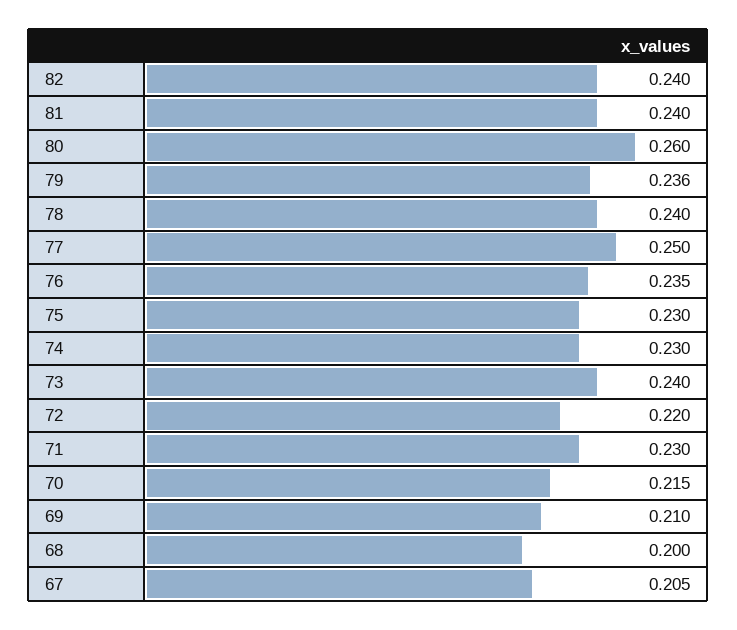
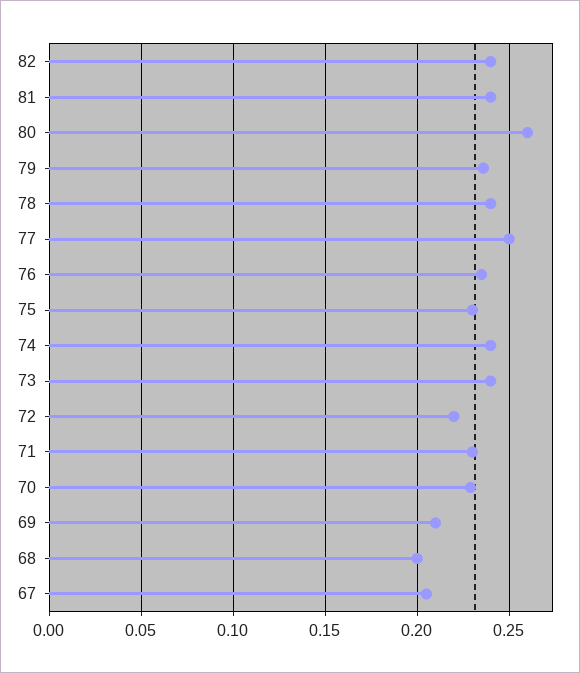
74: 0.23 -> 0.24
70: 0.215 -> 0.23

